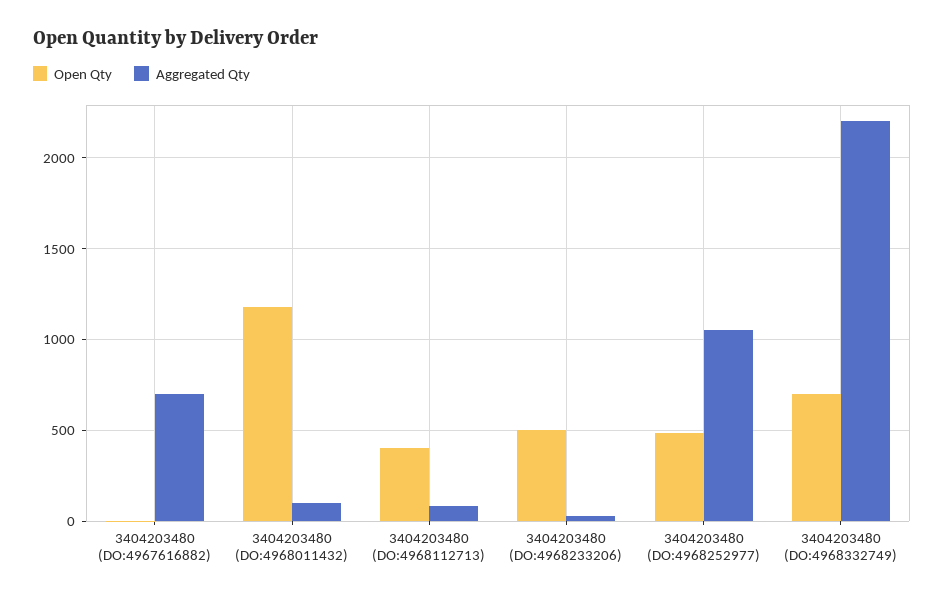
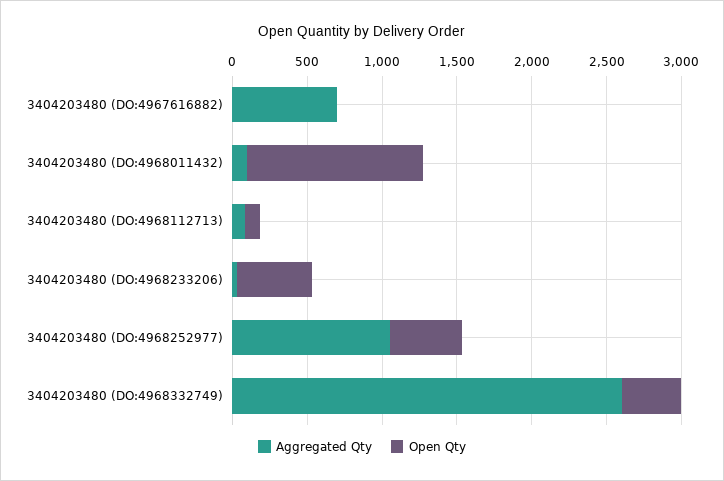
Open Qty, 3404203480 (DO:4968112713): 400 -> 100
Open Qty, 3404203480 (DO:4968332749): 700 -> 400
Aggregated Qty, 3404203480 (DO:4968332749): 2200 -> 2600

